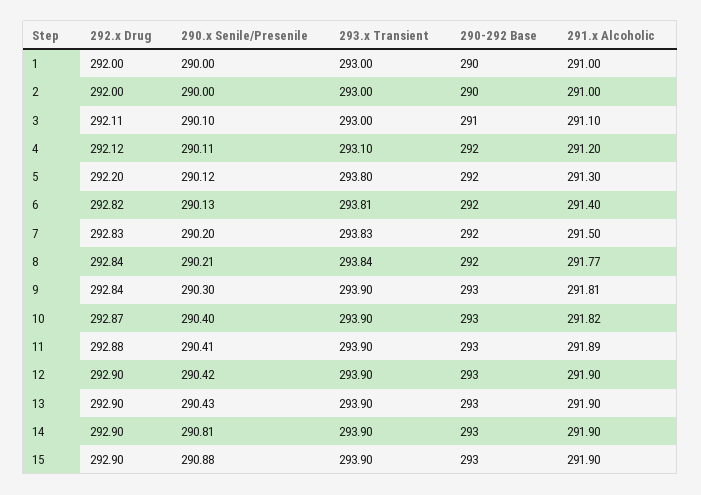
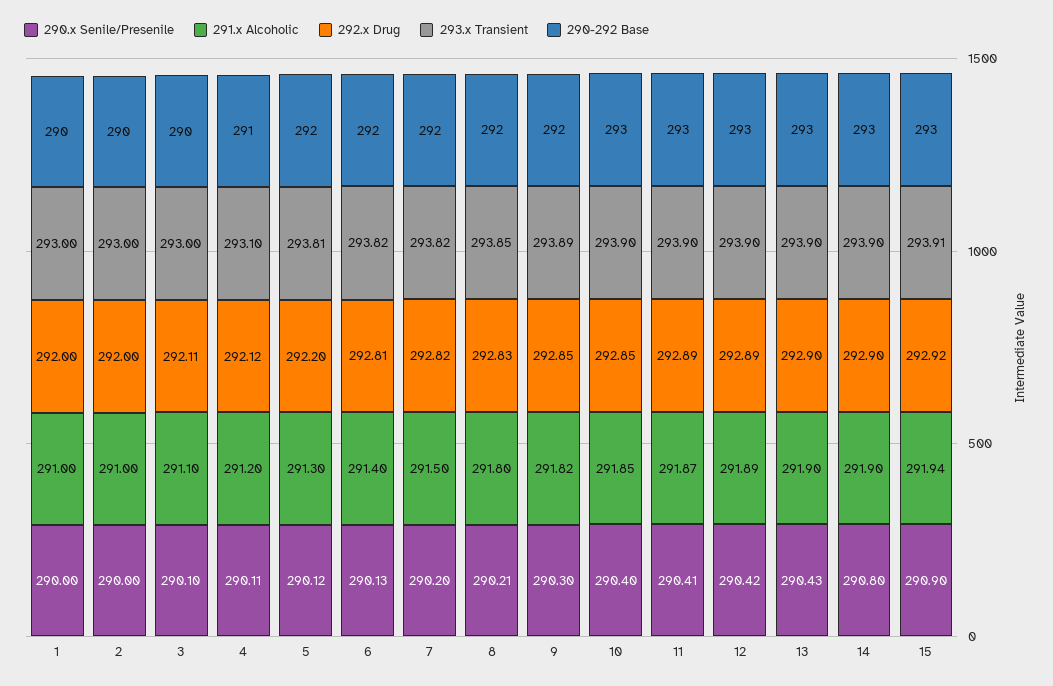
290-292 Base, 3: 291 -> 290
290-292 Base, 4: 292 -> 291
293.x Transient, 5: 293.8 -> 293.81
292.x Drug, 6: 292.82 -> 292.81
293.x Transient, 6: 293.81 -> 293.82
292.x Drug, 7: 292.83 -> 292.82
293.x Transient, 7: 293.83 -> 293.82
292.x Drug, 8: 292.84 -> 292.83
293.x Transient, 8: 293.84 -> 293.85
291.x Alcoholic, 8: 291.77 -> 291.8
292.x Drug, 9: 292.84 -> 292.85
293.x Transient, 9: 293.9 -> 293.89
290-292 Base, 9: 293 -> 292
291.x Alcoholic, 9: 291.81 -> 291.82
292.x Drug, 10: 292.87 -> 292.85
291.x Alcoholic, 10: 291.82 -> 291.85
292.x Drug, 11: 292.88 -> 292.89
291.x Alcoholic, 11: 291.89 -> 291.87
292.x Drug, 12: 292.9 -> 292.89
291.x Alcoholic, 12: 291.9 -> 291.89
290.x Senile/Presenile, 14: 290.81 -> 290.8
292.x Drug, 15: 292.9 -> 292.92
290.x Senile/Presenile, 15: 290.88 -> 290.9
293.x Transient, 15: 293.9 -> 293.91
291.x Alcoholic, 15: 291.9 -> 291.94

